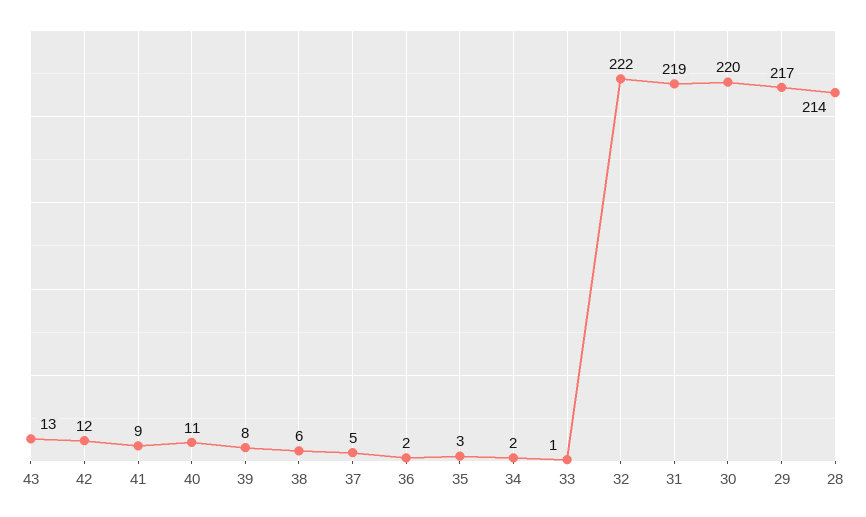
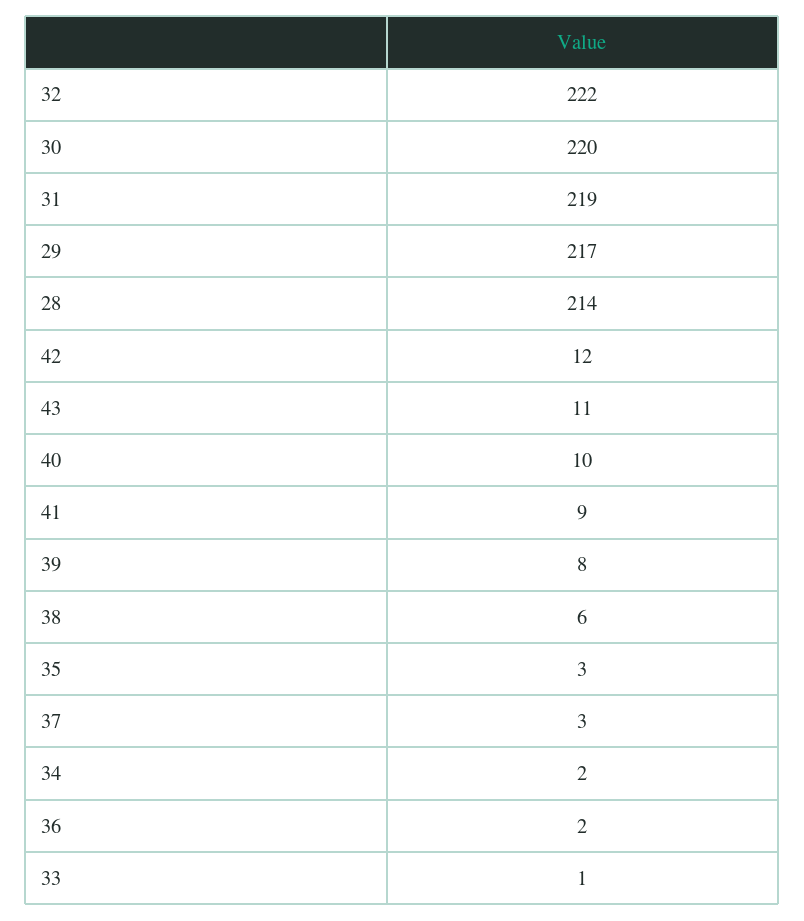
43: 13 -> 11
40: 11 -> 10
37: 5 -> 3

